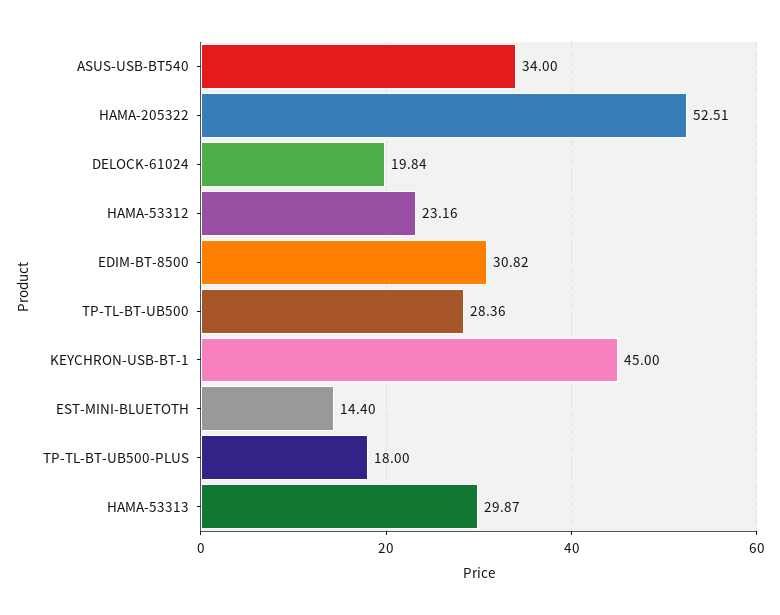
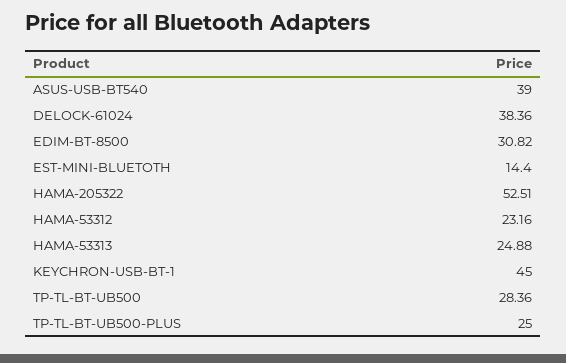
ASUS-USB-BT540: 34 -> 39
DELOCK-61024: 19.84 -> 38.36
TP-TL-BT-UB500-PLUS: 18 -> 25
HAMA-53313: 29.87 -> 24.88

